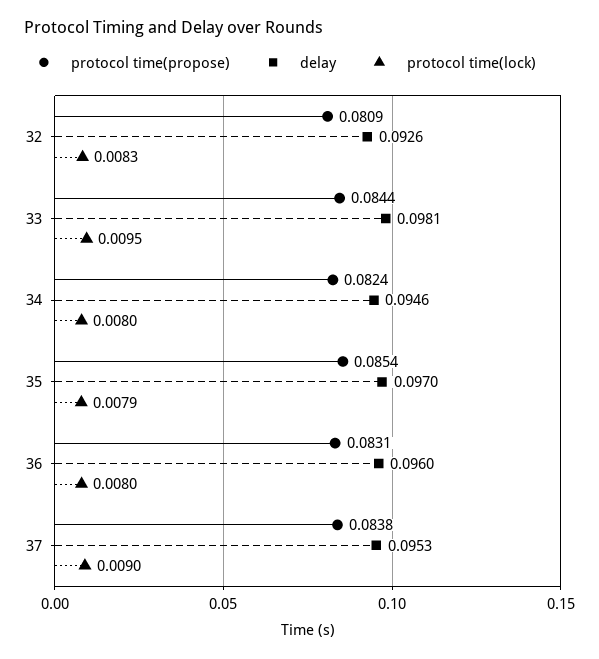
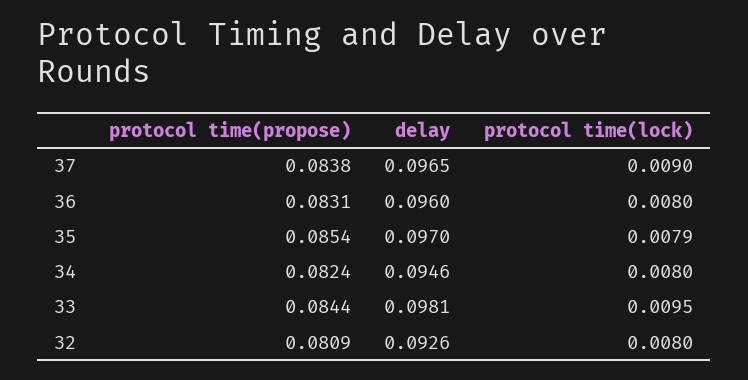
protocol time(lock), 32: 0.0083 -> 0.008
delay, 37: 0.0953 -> 0.0965

